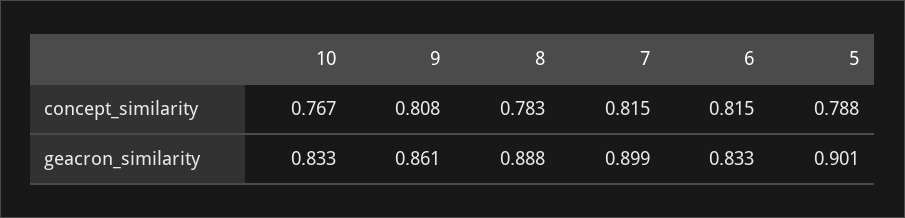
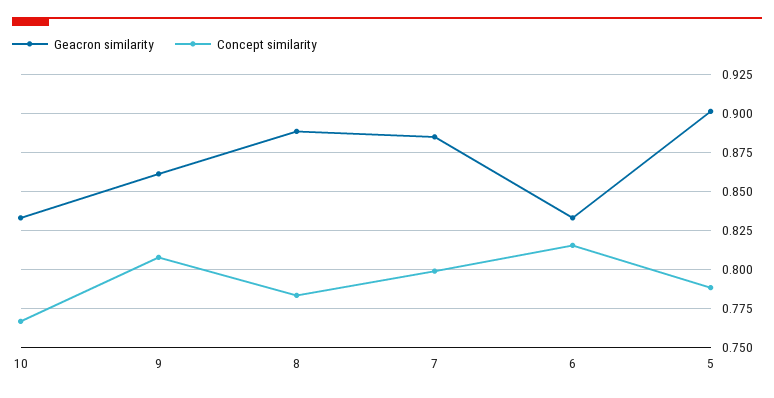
concept_similarity, 7: 0.815 -> 0.8
geacron_similarity, 7: 0.899 -> 0.885

